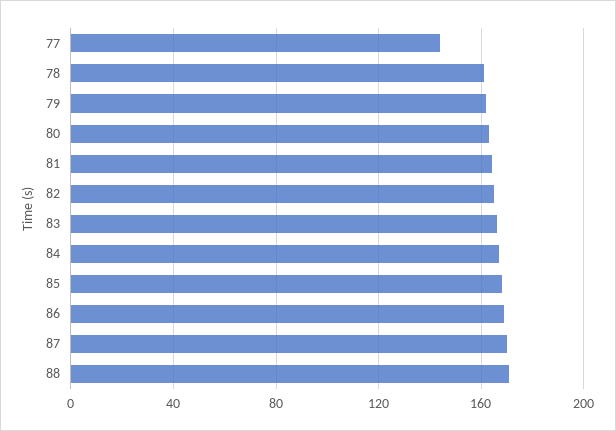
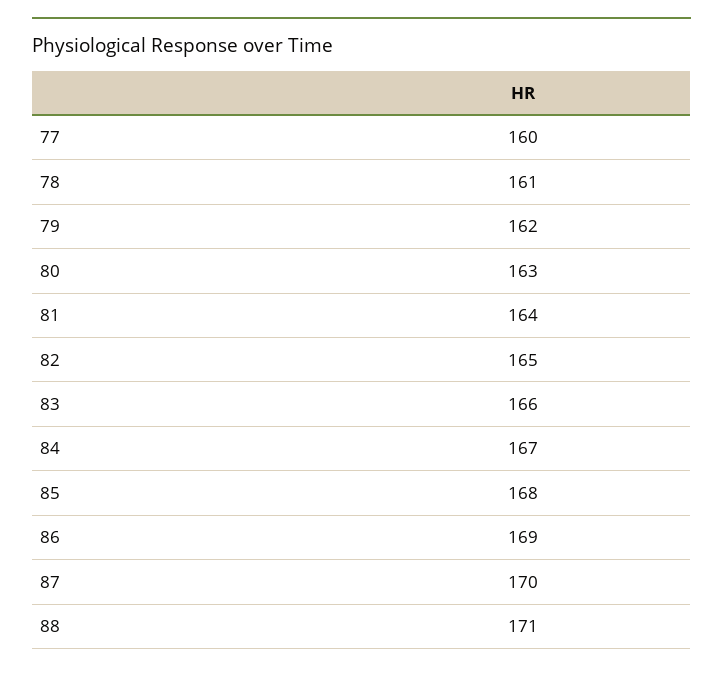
77: 145 -> 160

